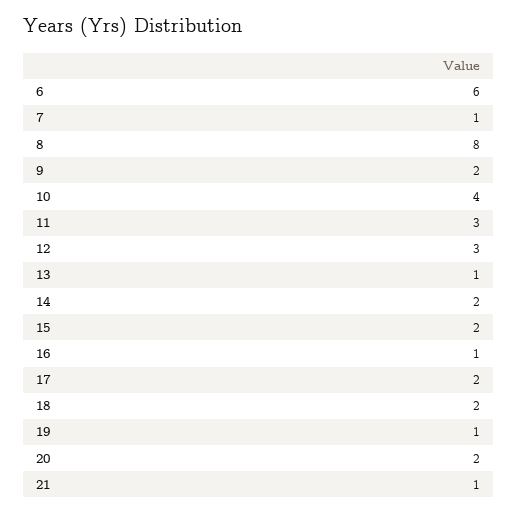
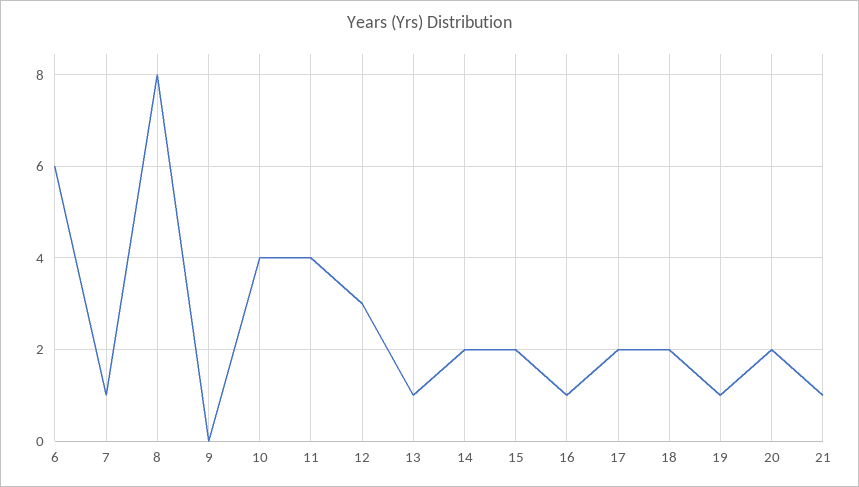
9: 2 -> 0
11: 3 -> 4

